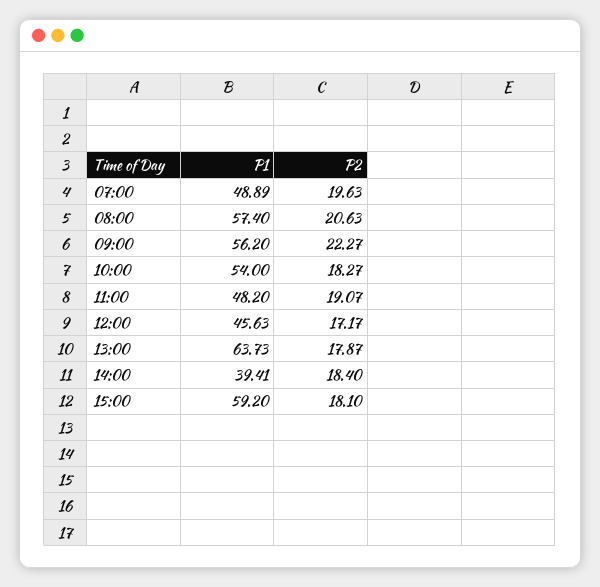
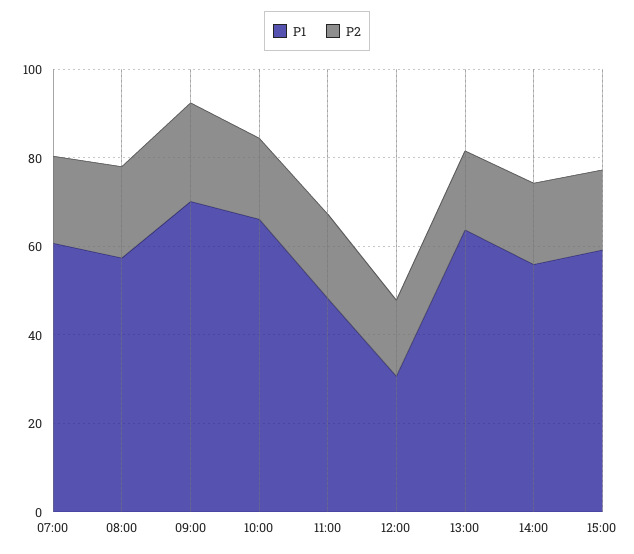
P1, 07:00: 48.89 -> 60
P1, 09:00: 56.2 -> 70
P1, 10:00: 54 -> 65
P1, 12:00: 45.63 -> 30
P1, 14:00: 39.41 -> 55

